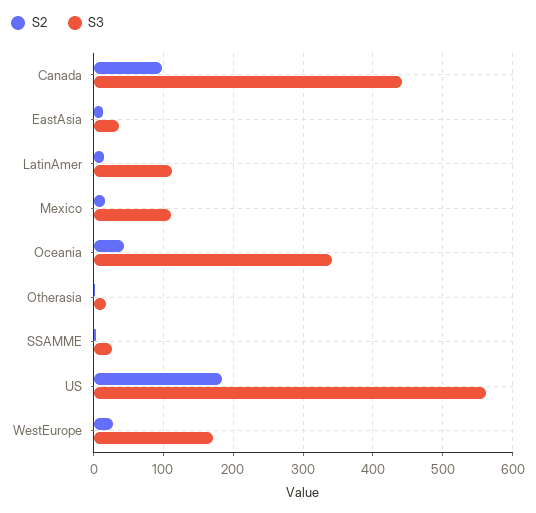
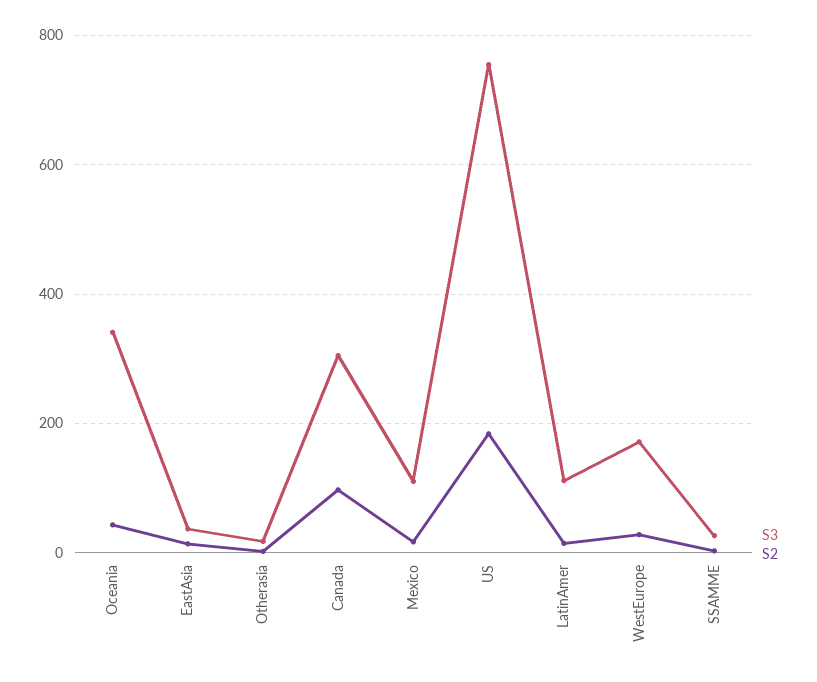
S3, Canada: 440 -> 300
S3, US: 560 -> 760

